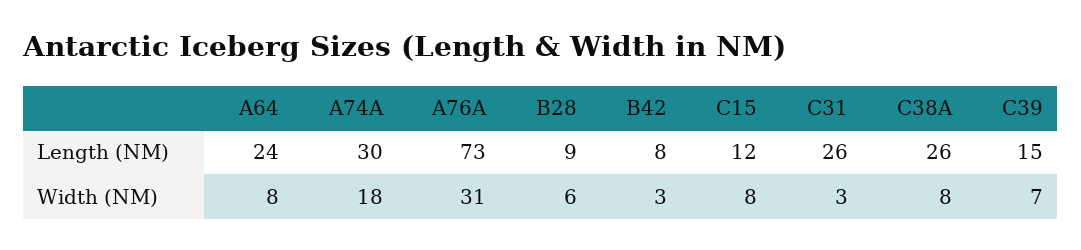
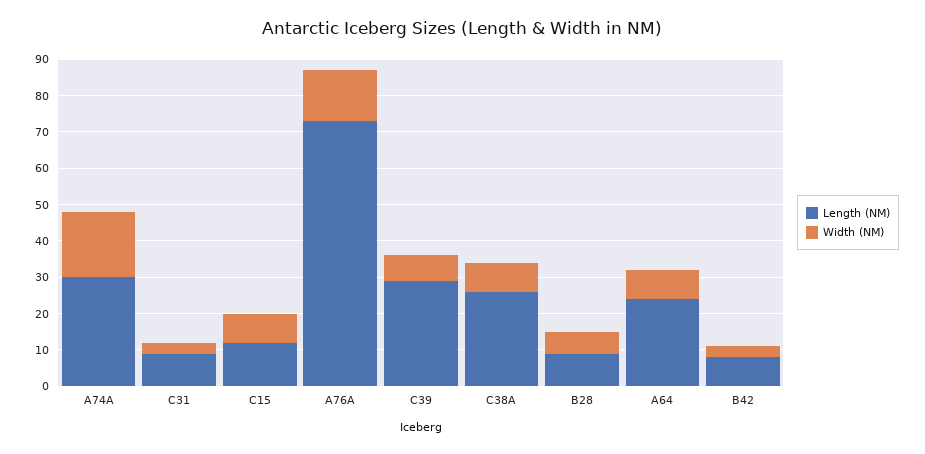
Length (NM), C31: 26 -> 10
Length (NM), C39: 15 -> 30
Width (NM), A76A: 31 -> 15

